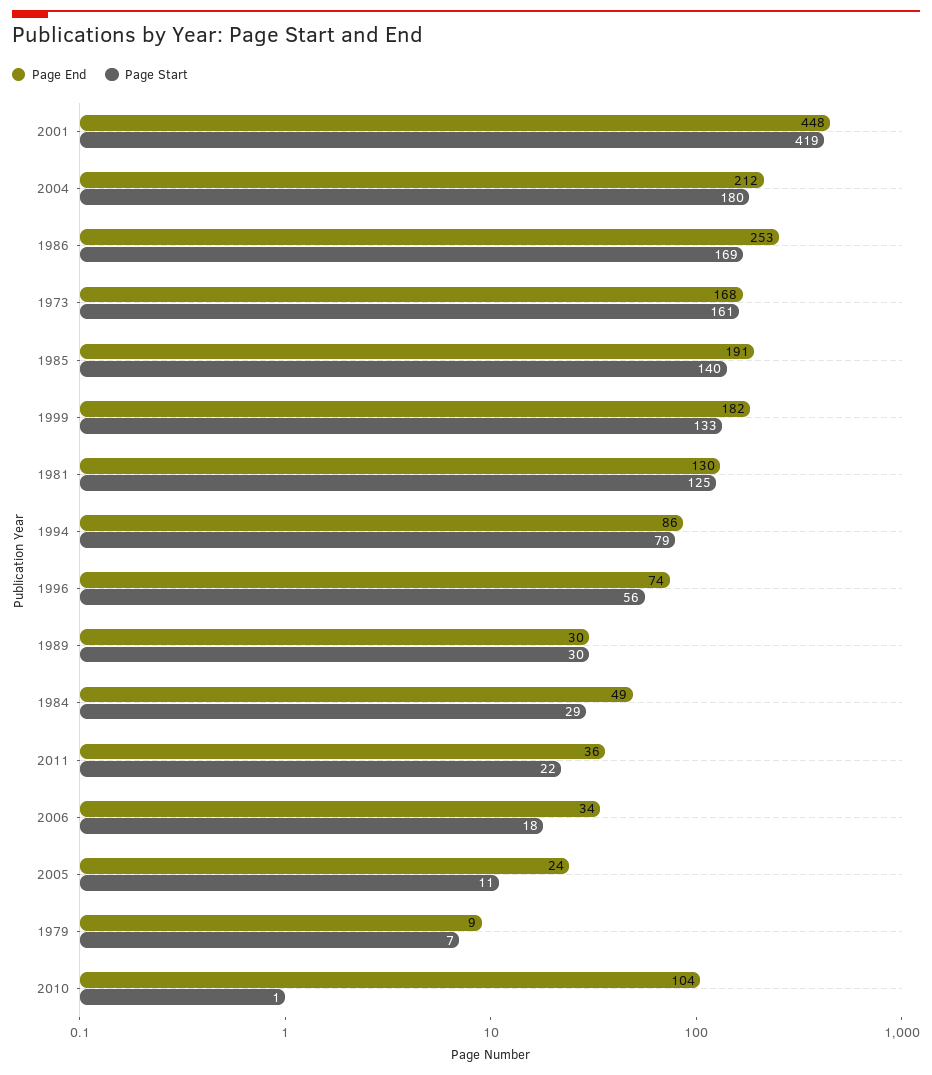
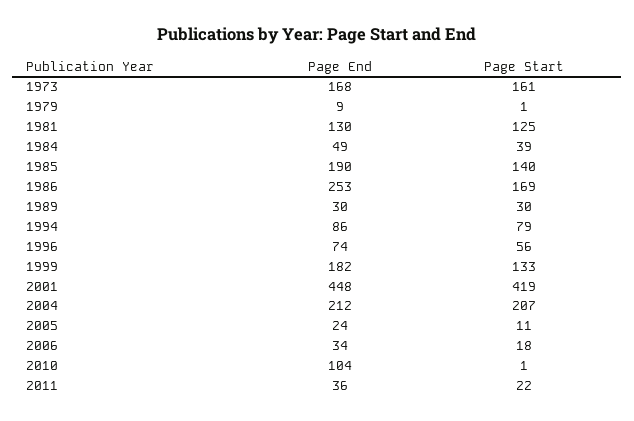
Page Start, 2004: 180 -> 207
Page End, 1985: 191 -> 190
Page Start, 1984: 29 -> 39
Page Start, 1979: 7 -> 1

